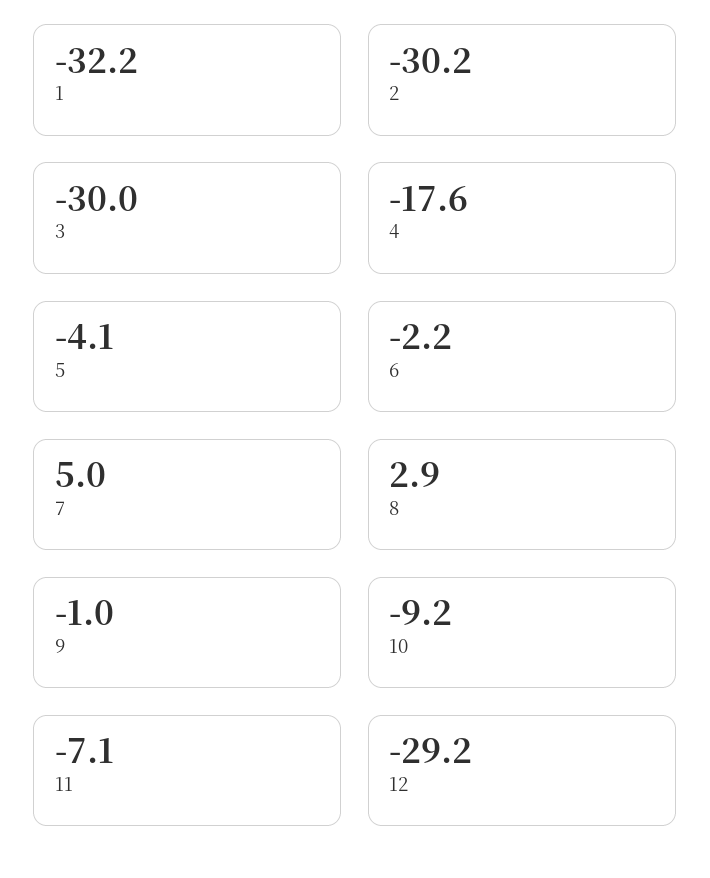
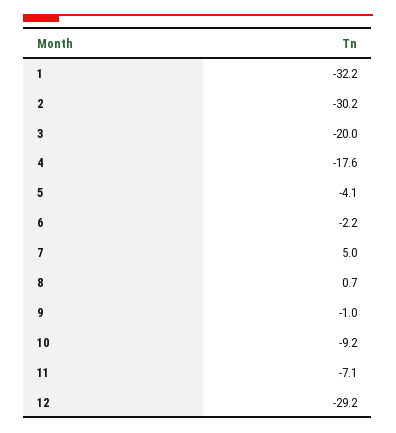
3: -30 -> -20
8: 2.9 -> 0.7

